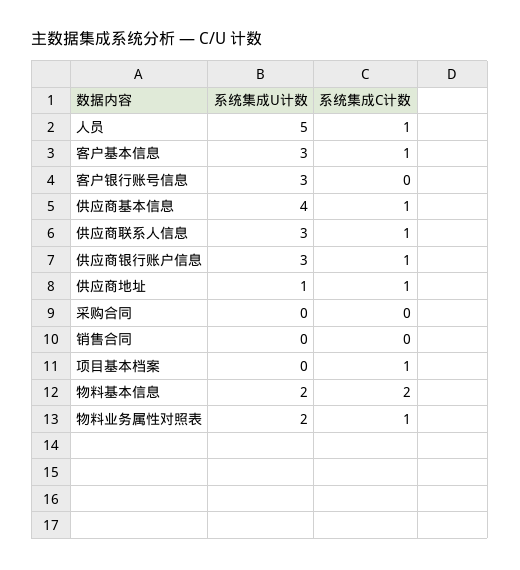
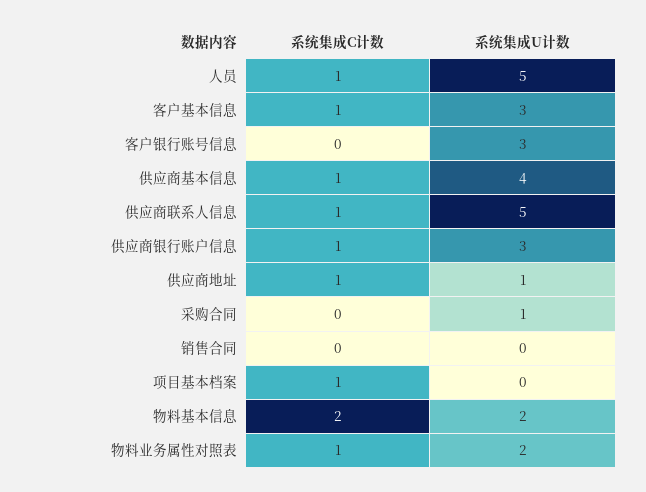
系统集成U计数, 供应商联系人信息: 3 -> 5
系统集成U计数, 采购合同: 0 -> 1

